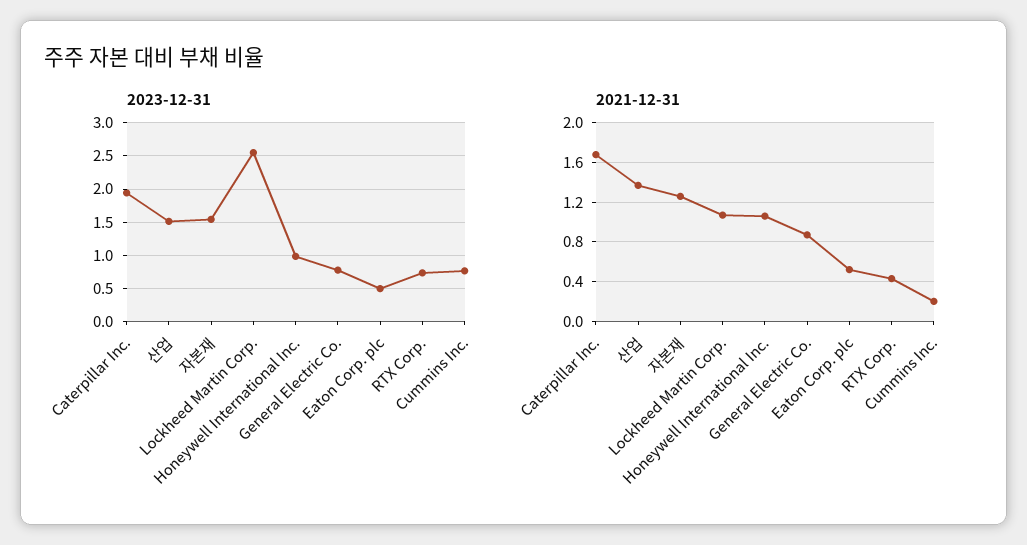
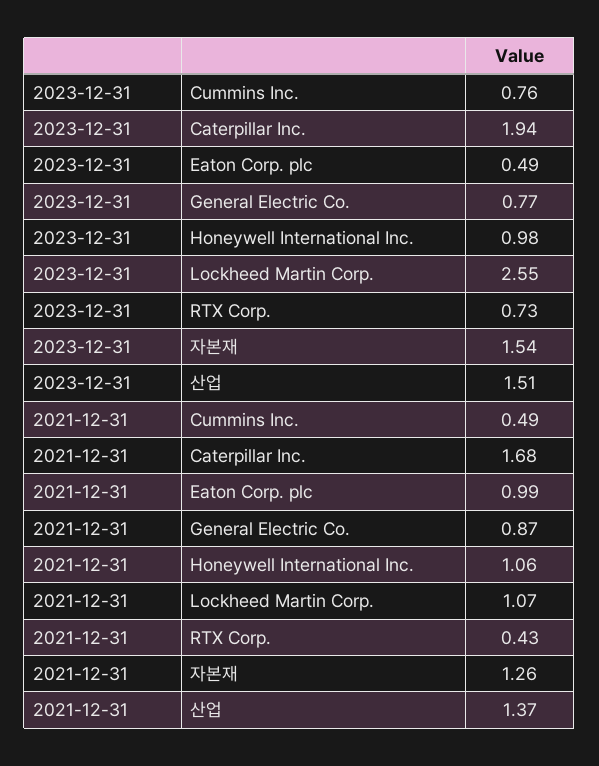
2021-12-31, Eaton Corp. plc: 0.5 -> 0.99
2021-12-31, Cummins Inc.: 0.2 -> 0.49

